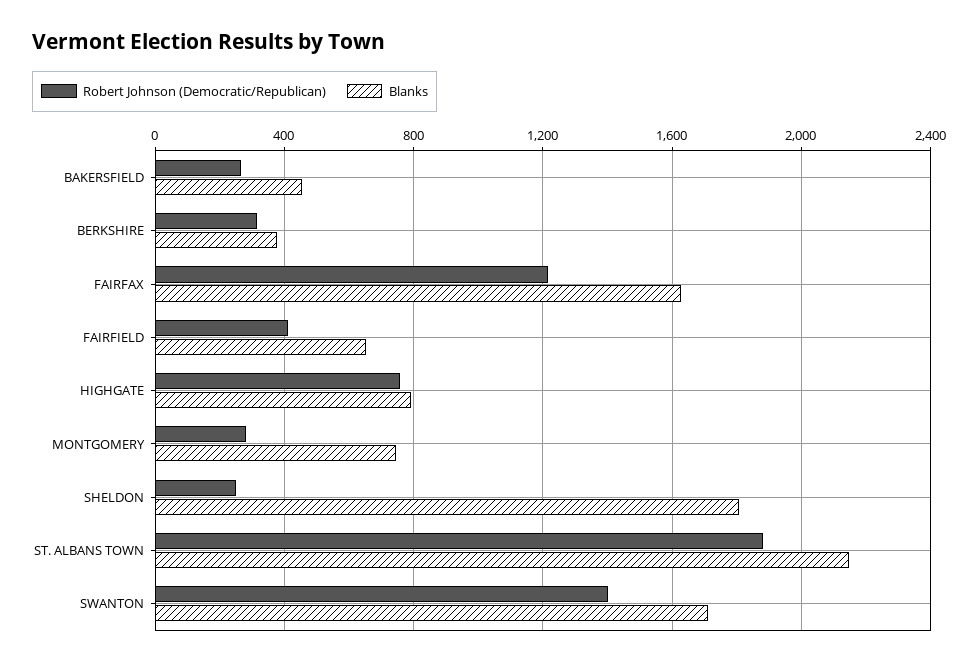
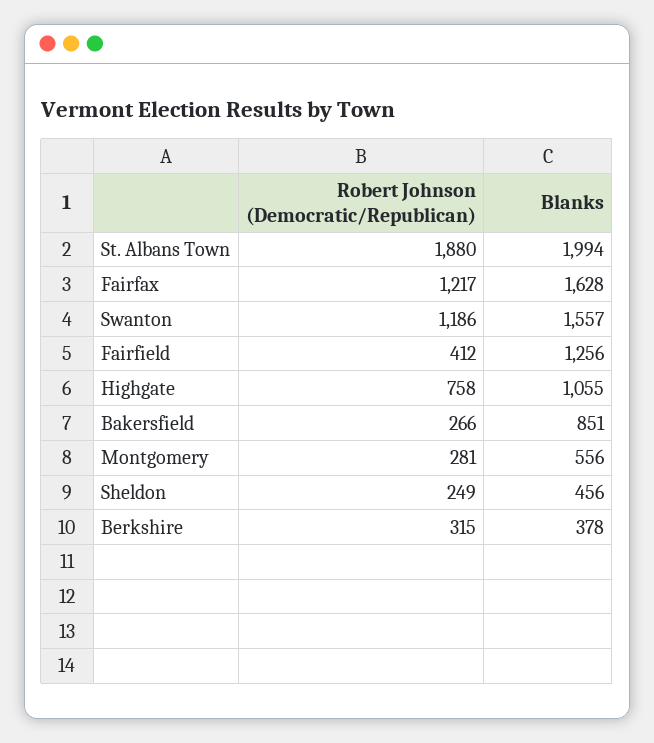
Blanks, BAKERSFIELD: 450 -> 851
Blanks, FAIRFIELD: 650 -> 1256
Blanks, HIGHGATE: 800 -> 1055
Blanks, MONTGOMERY: 750 -> 556
Blanks, SHELDON: 1800 -> 456
Blanks, ST. ALBANS TOWN: 2150 -> 1994
Robert Johnson (Democratic/Republican), SWANTON: 1400 -> 1186
Blanks, SWANTON: 1700 -> 1557

